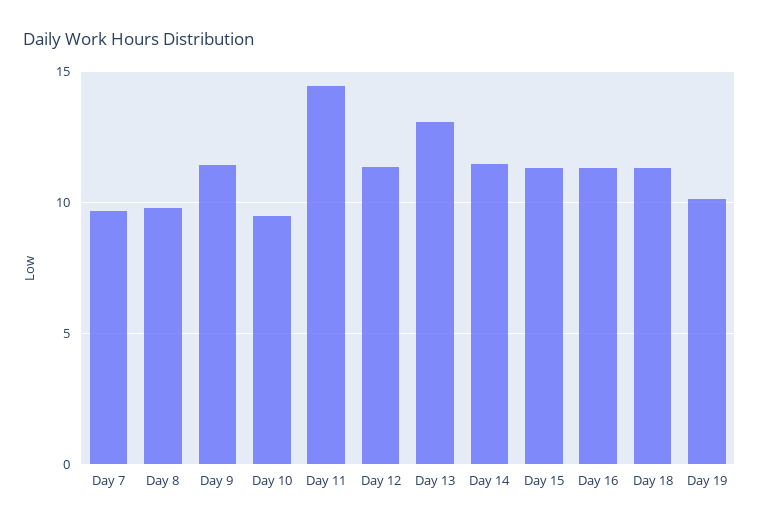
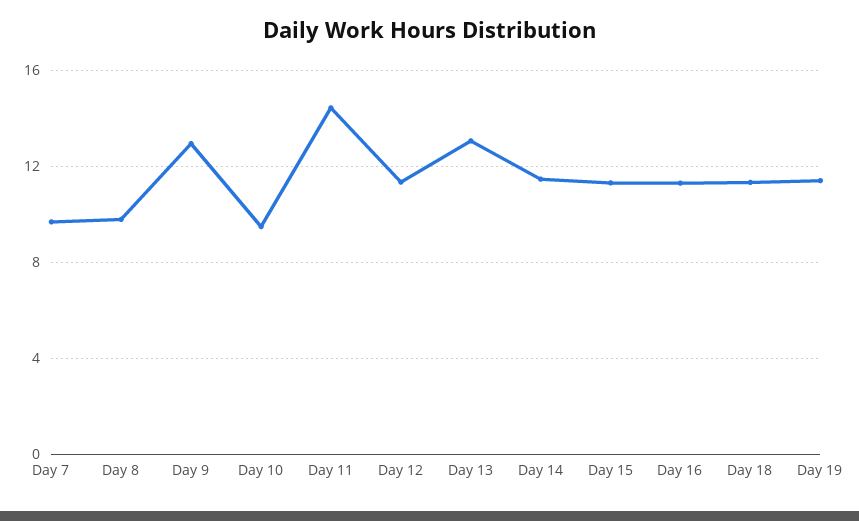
Day 9: 11.5 -> 13
Day 19: 10 -> 11.5

